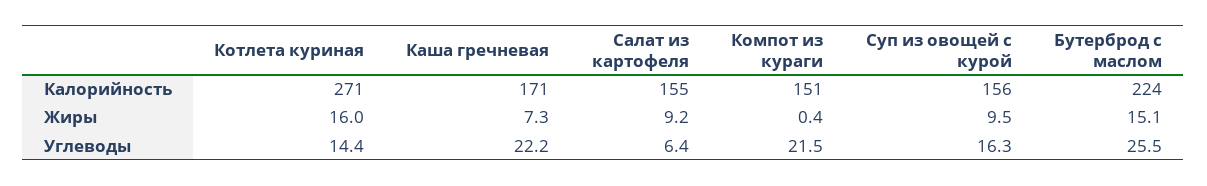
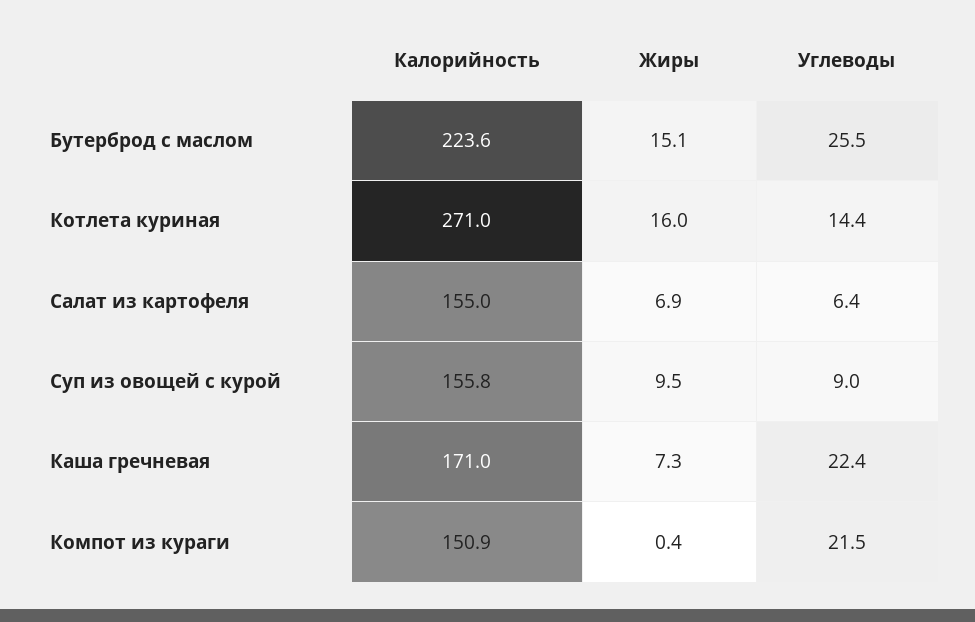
Салат из картофеля, Жиры: 9.2 -> 6.9
Каша гречневая, Углеводы: 22.2 -> 22.4
Суп из овощей с курой, Углеводы: 16.3 -> 9

